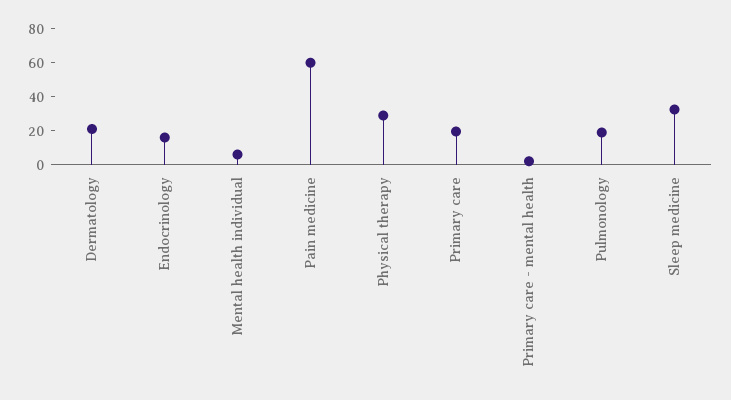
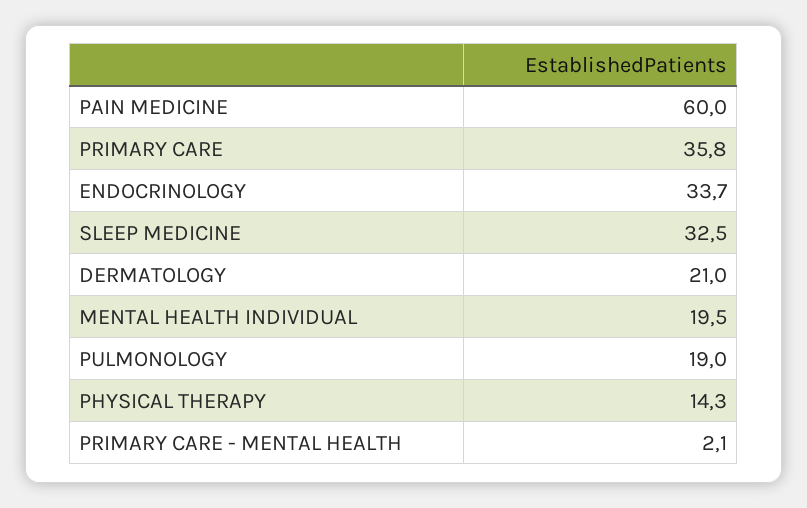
Endocrinology: 15 -> 33.7
Mental health individual: 5 -> 19.5
Physical therapy: 30 -> 14.3
Primary care: 20 -> 35.8

